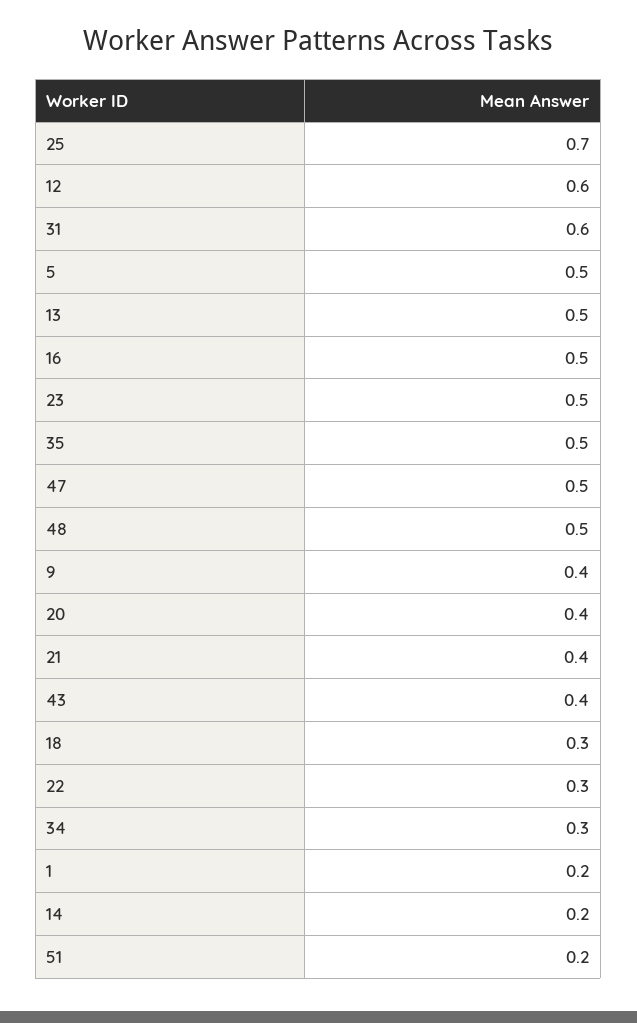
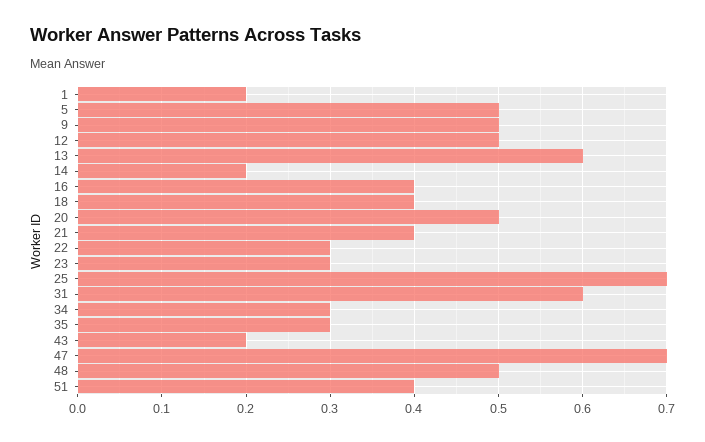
12: 0.6 -> 0.5
13: 0.5 -> 0.6
16: 0.5 -> 0.4
23: 0.5 -> 0.3
35: 0.5 -> 0.3
47: 0.5 -> 0.7
9: 0.4 -> 0.5
20: 0.4 -> 0.5
43: 0.4 -> 0.2
18: 0.3 -> 0.4
51: 0.2 -> 0.4

